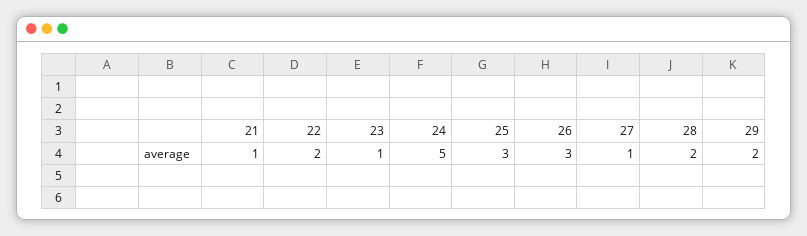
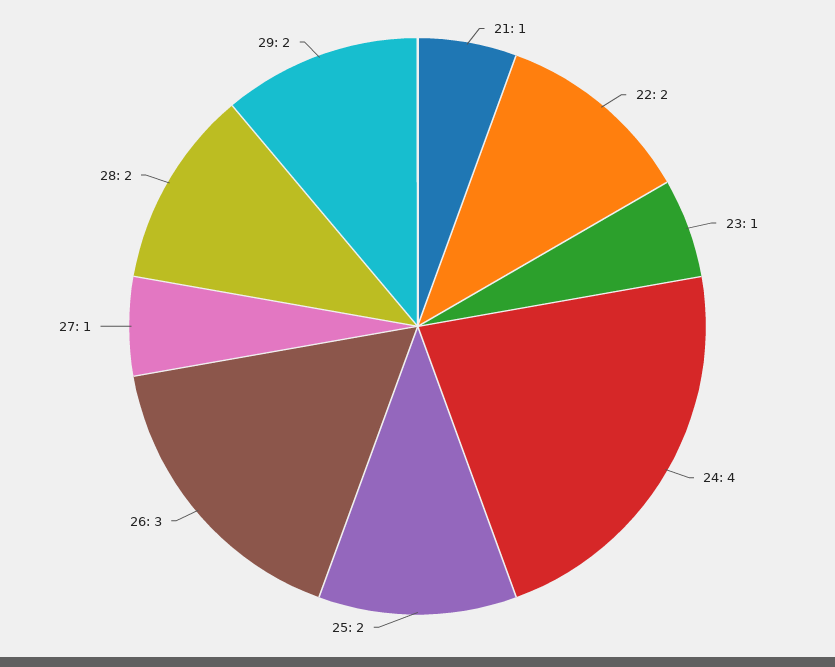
24: 5 -> 4
25: 3 -> 2

